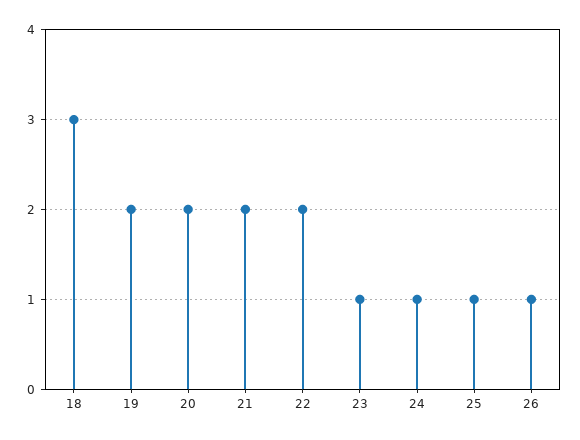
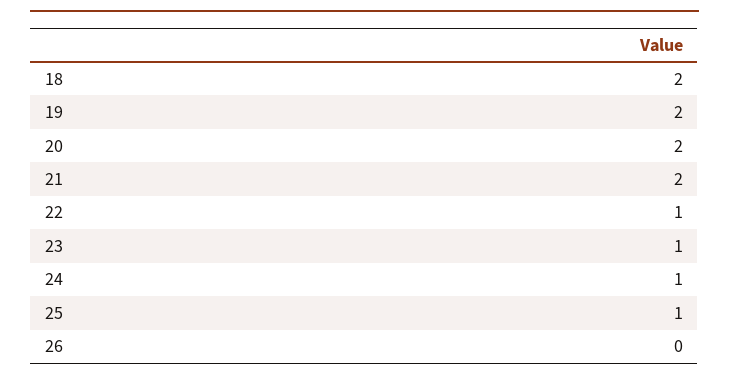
18: 3 -> 2
22: 2 -> 1
26: 1 -> 0

